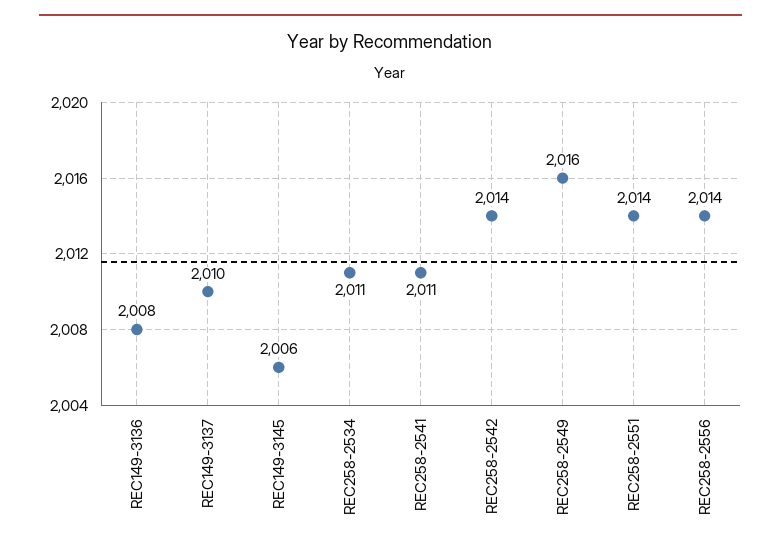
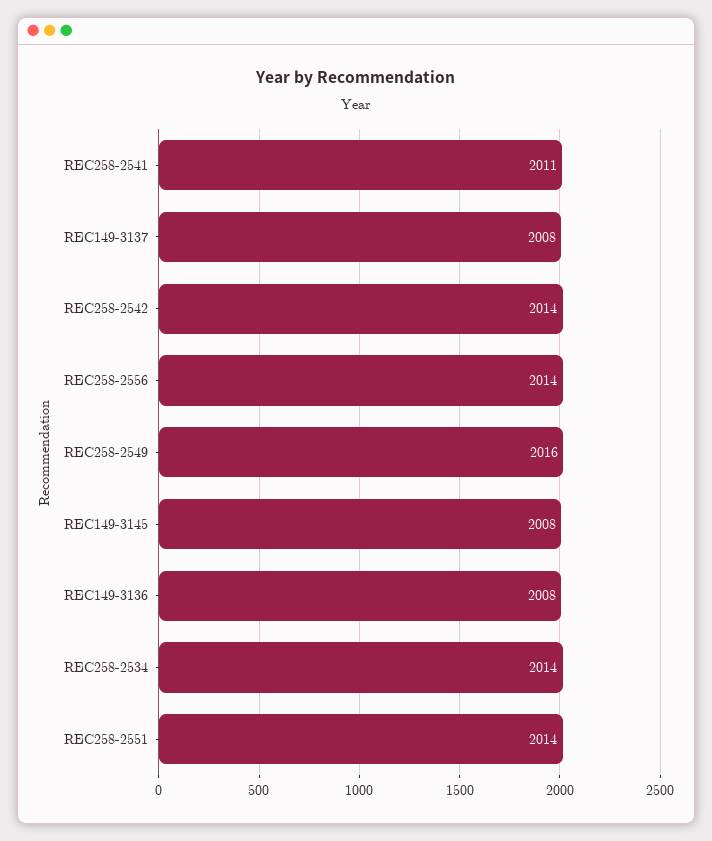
REC149-3137: 2010 -> 2008
REC149-3145: 2006 -> 2008
REC258-2534: 2011 -> 2014

